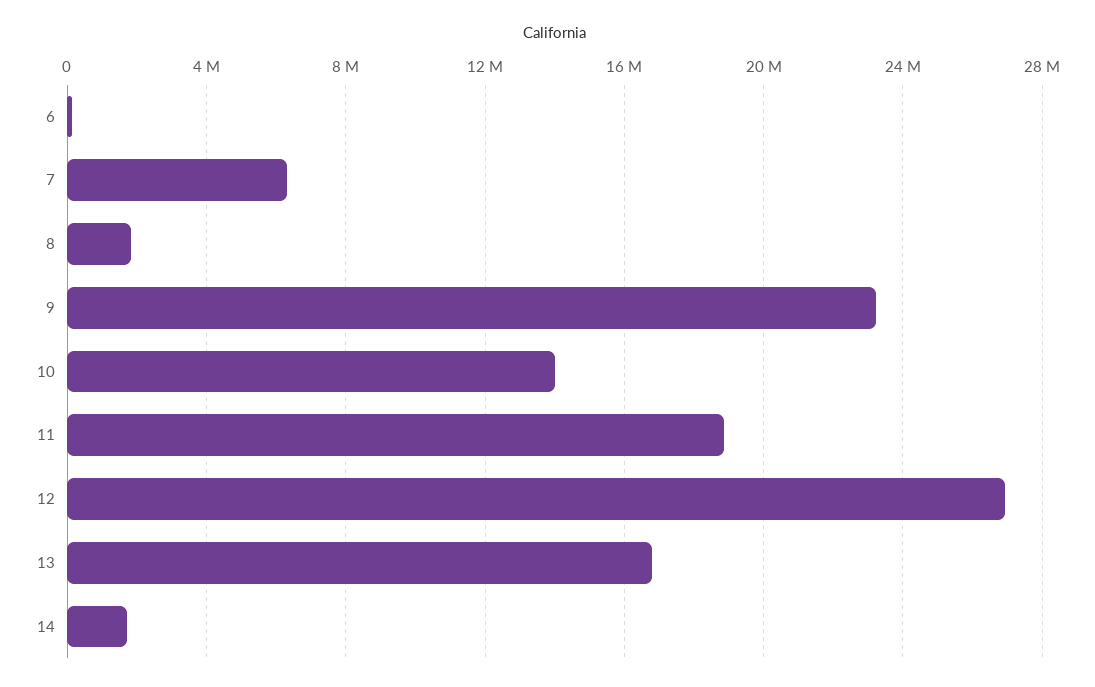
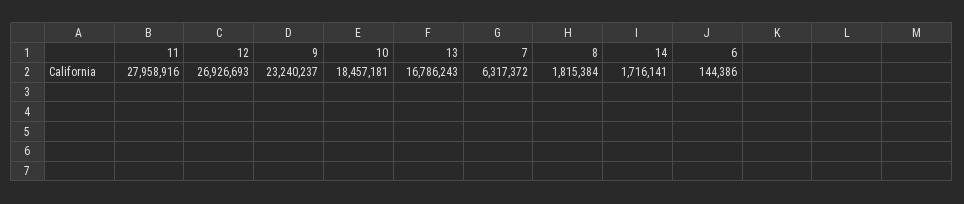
10: 14000000 -> 18457181
11: 19000000 -> 27958916

